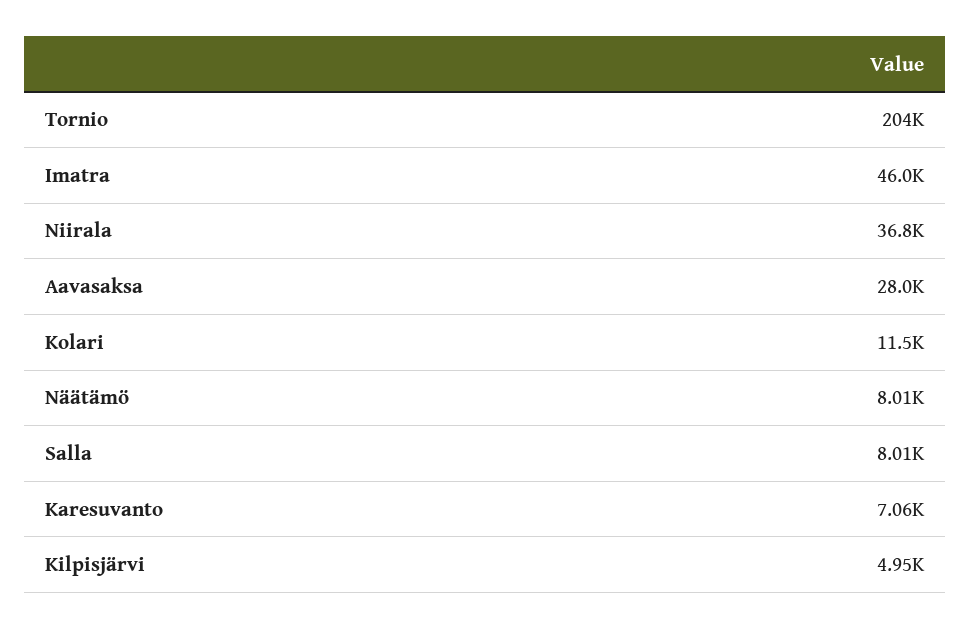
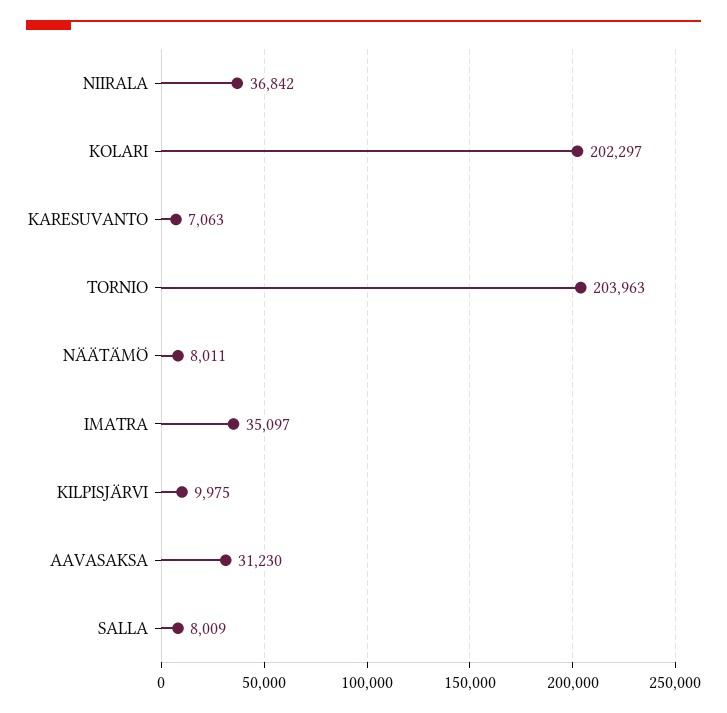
Imatra: 46000 -> 35097
Aavasaksa: 28000 -> 31230
Kolari: 11500 -> 202297
Kilpisjärvi: 4950 -> 9975

